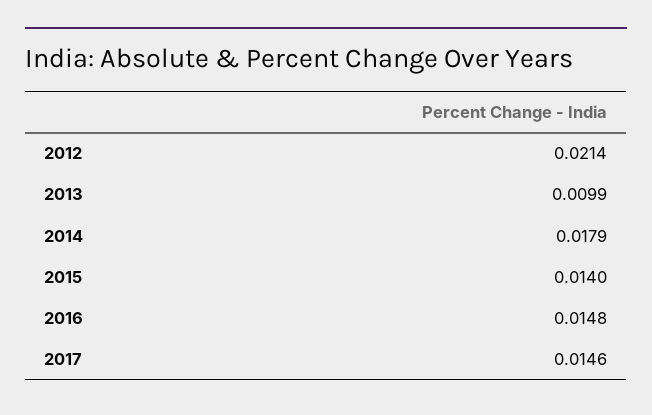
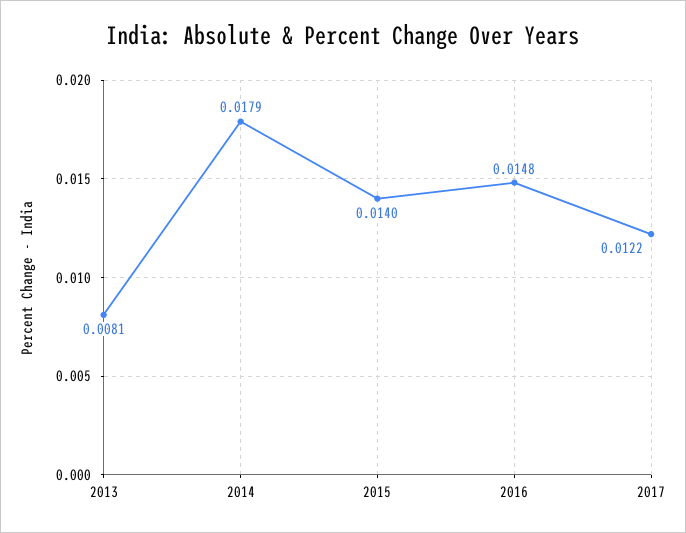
2012: 0.0214 -> none
2013: 0.0099 -> 0.0081
2017: 0.0146 -> 0.0122

